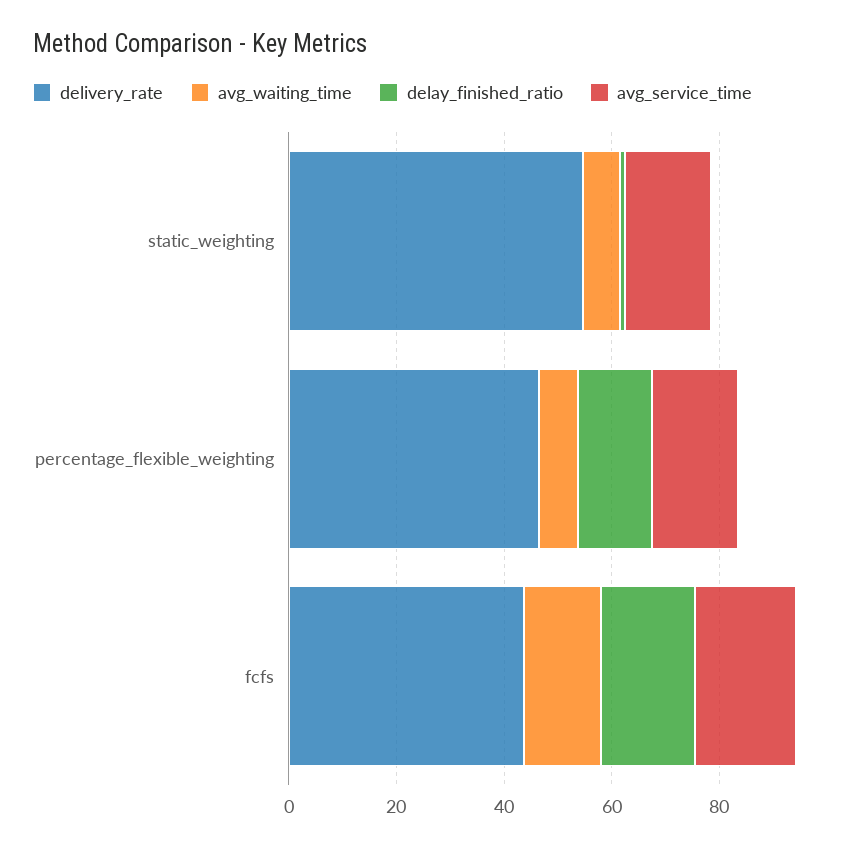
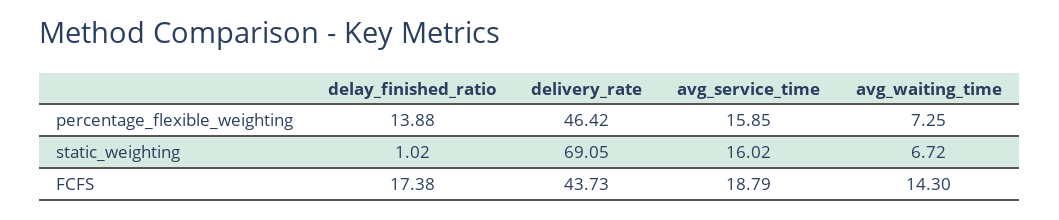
delivery_rate, static_weighting: 55 -> 69.05

